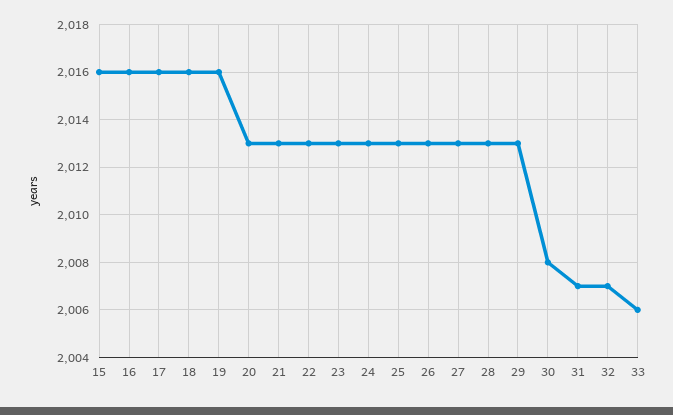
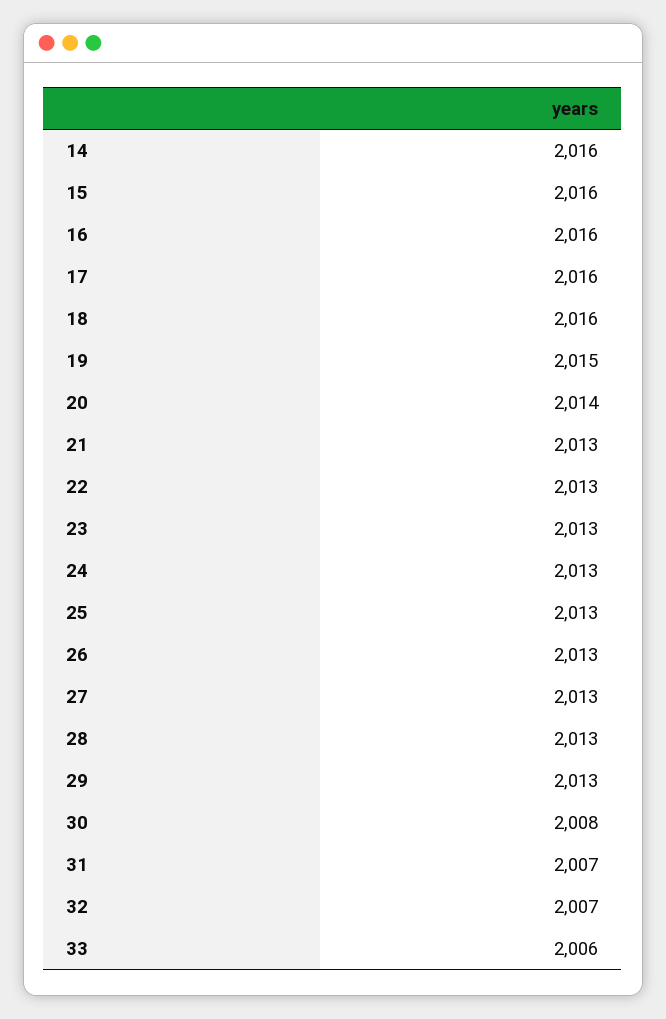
19: 2016 -> 2015
20: 2013 -> 2014
14: none -> 2016

